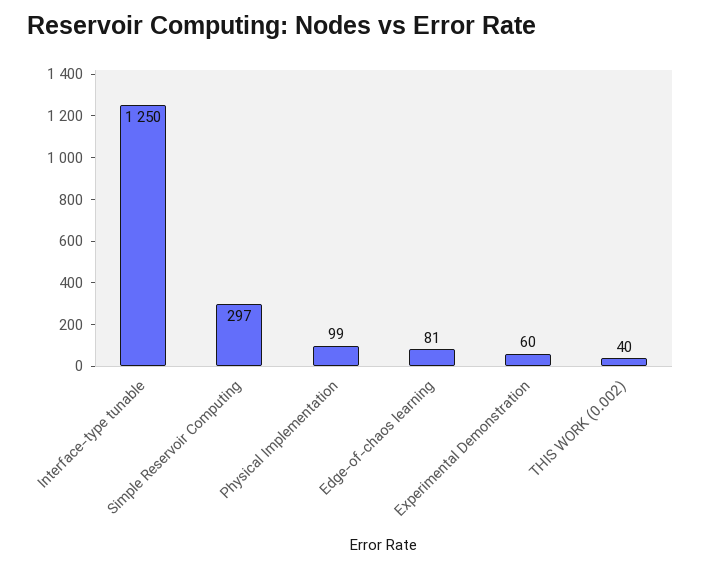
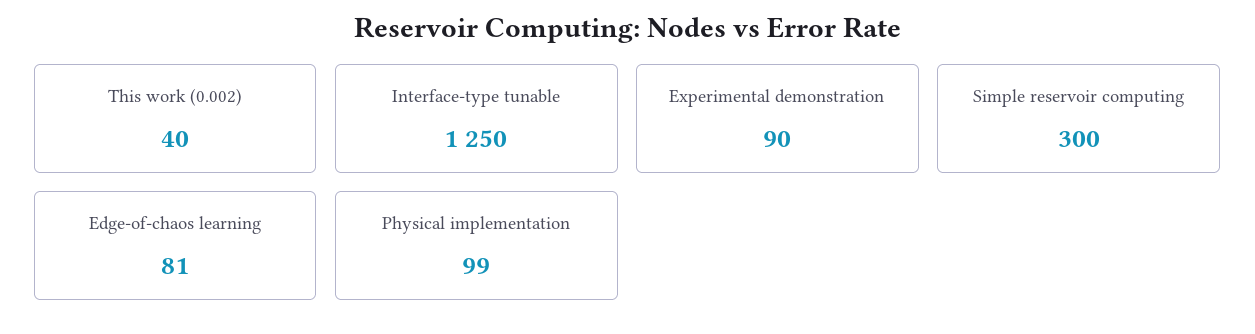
Simple Reservoir Computing: 297 -> 300
Experimental Demonstration: 60 -> 90

